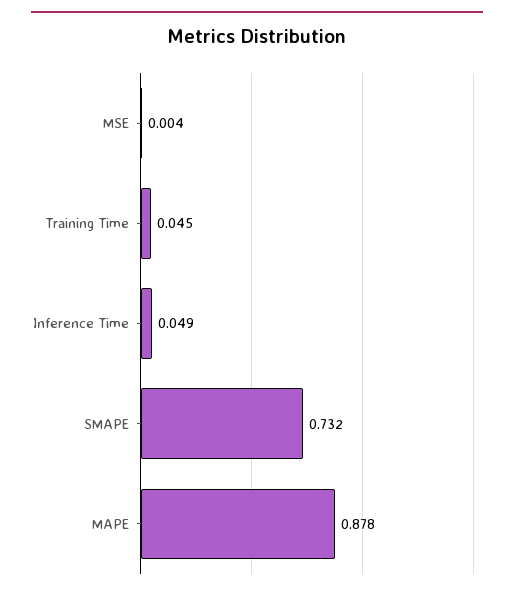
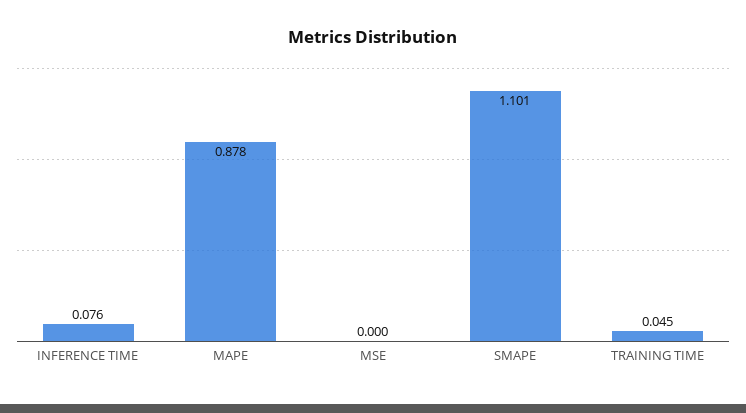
MSE: 0.004 -> 0
Inference Time: 0.049 -> 0.076
SMAPE: 0.732 -> 1.101

